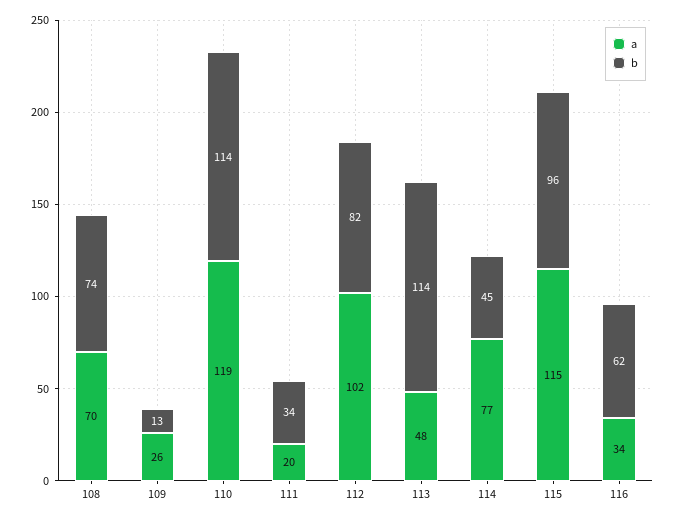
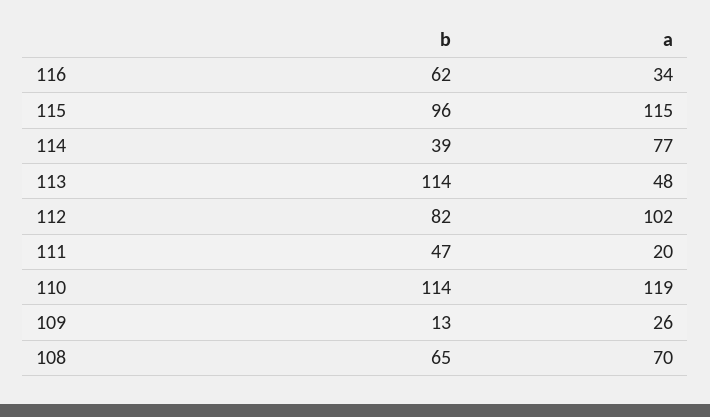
b, 108: 74 -> 65
b, 111: 34 -> 47
b, 114: 45 -> 39

